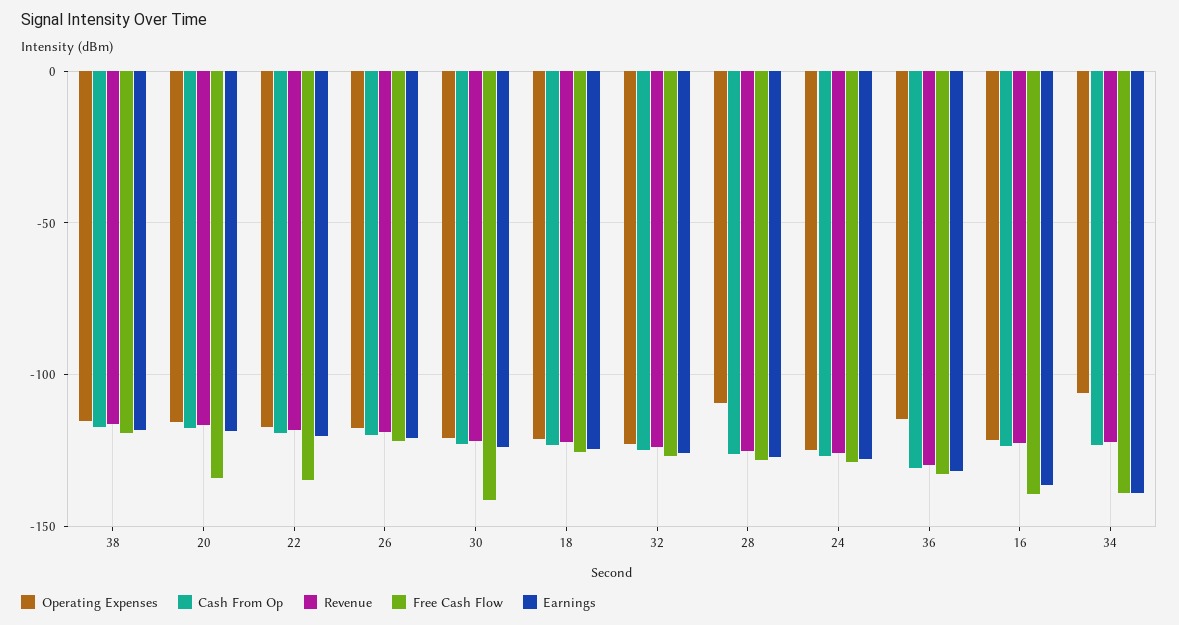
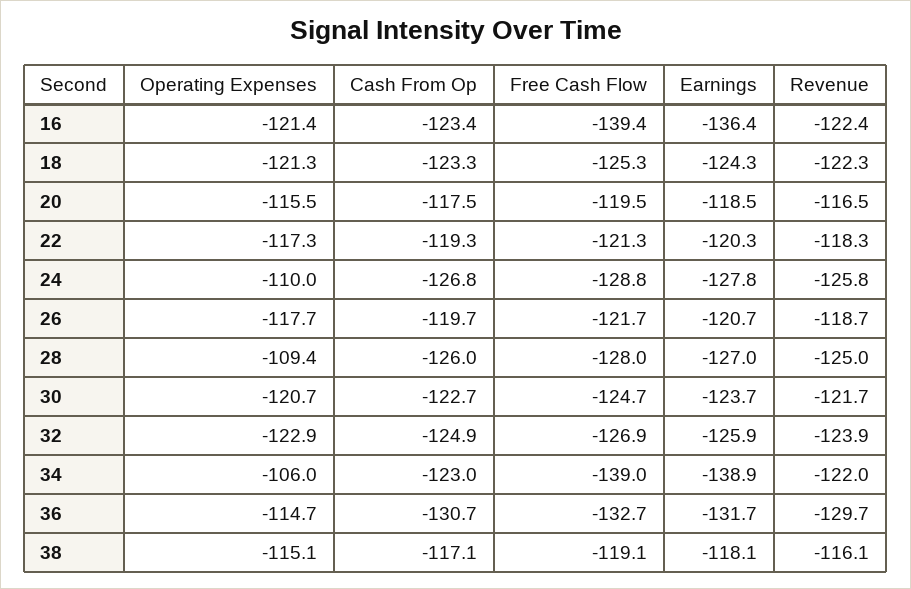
Free Cash Flow, 20: -135 -> -119.5
Free Cash Flow, 22: -135 -> -121.3
Free Cash Flow, 30: -140 -> -124.7
Operating Expenses, 24: -125 -> -110

